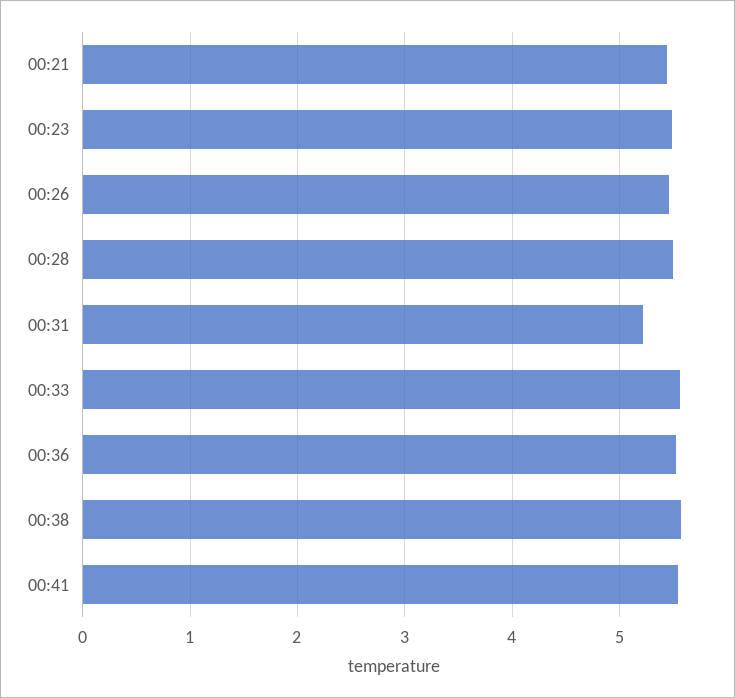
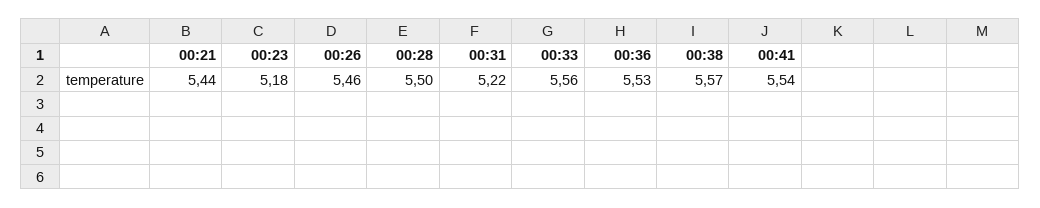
00:23: 5.5 -> 5.18

